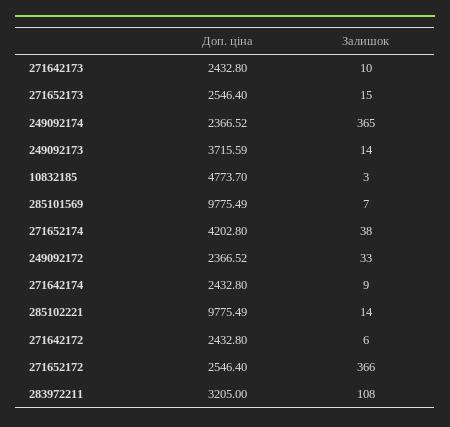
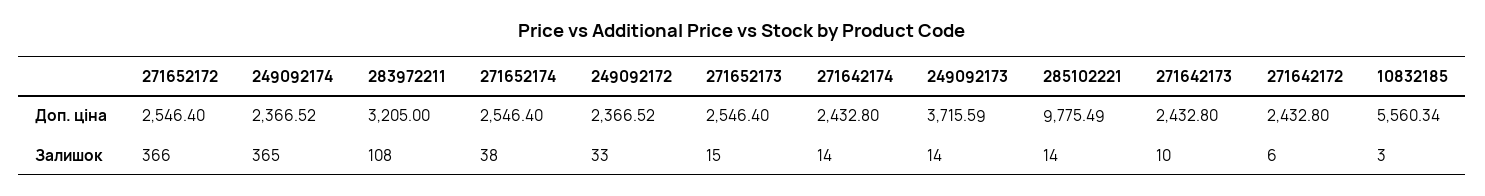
Доп. ціна, 10832185: 4773.7 -> 5560.34
Доп. ціна, 285101569: 9775.49 -> none
Залишок, 285101569: 7 -> none
Доп. ціна, 271652174: 4202.8 -> 2546.4
Залишок, 271642174: 9 -> 14

